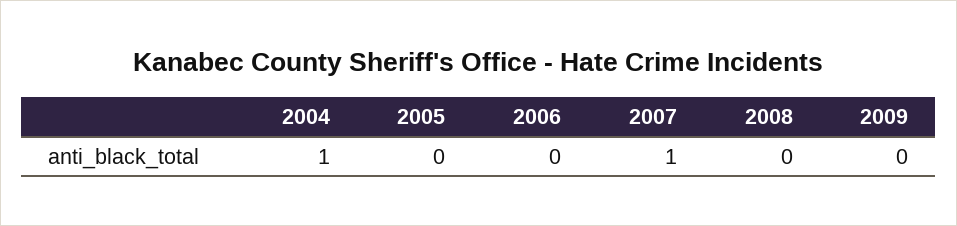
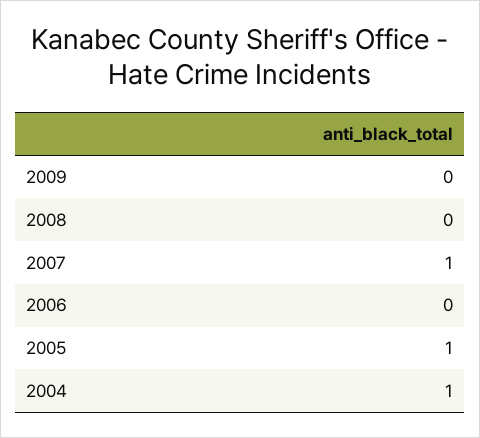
2005: 0 -> 1

